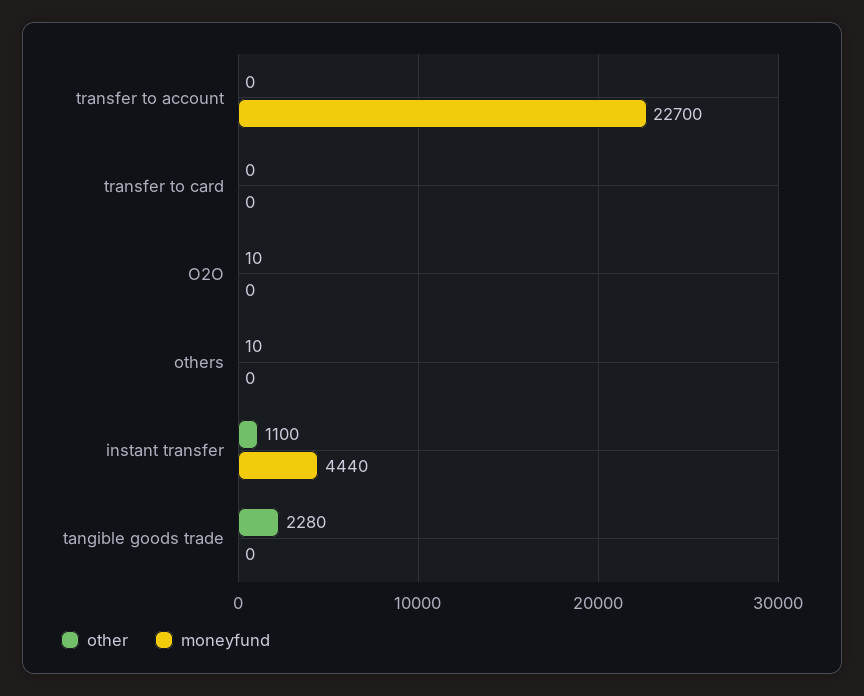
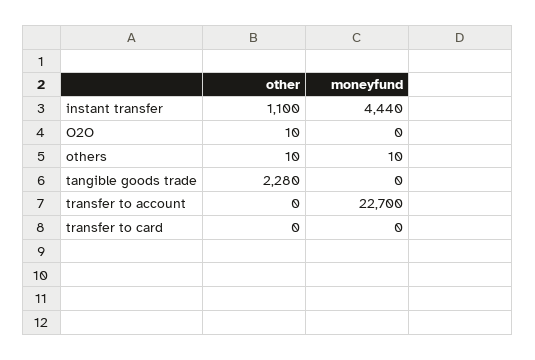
moneyfund, others: 0 -> 10

